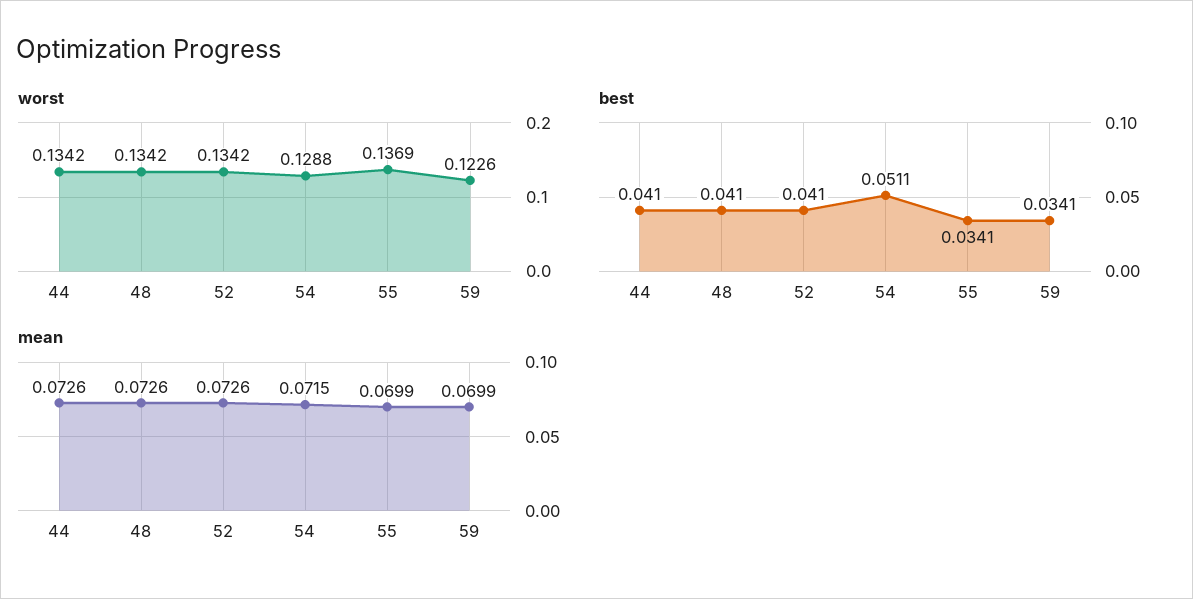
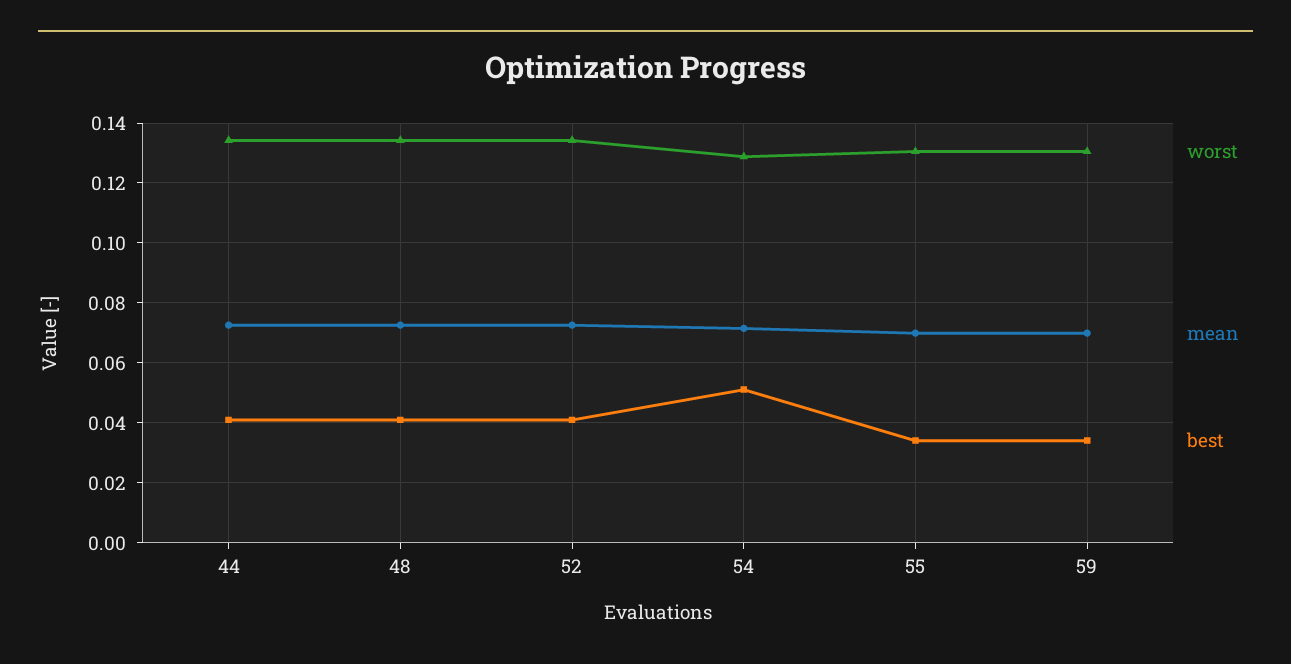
worst, 55: 0.1369 -> 0.13
worst, 59: 0.1226 -> 0.13

